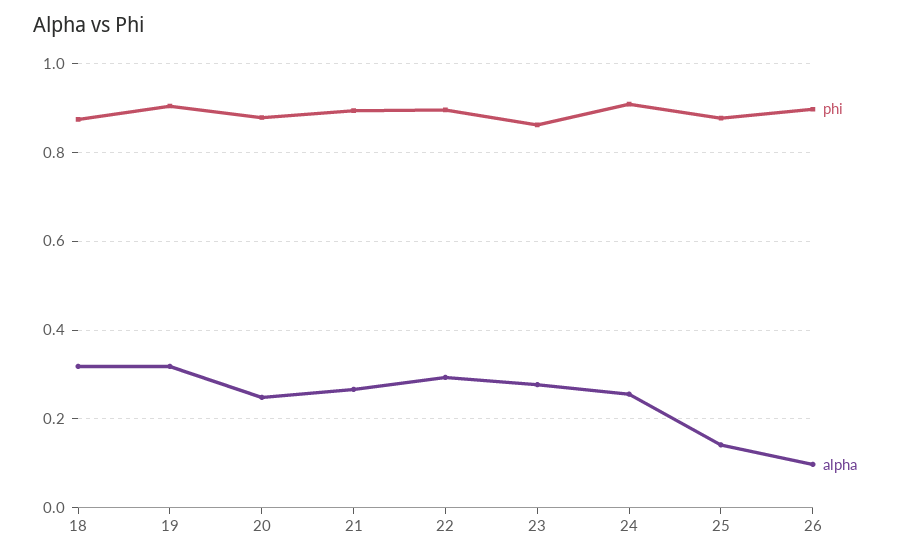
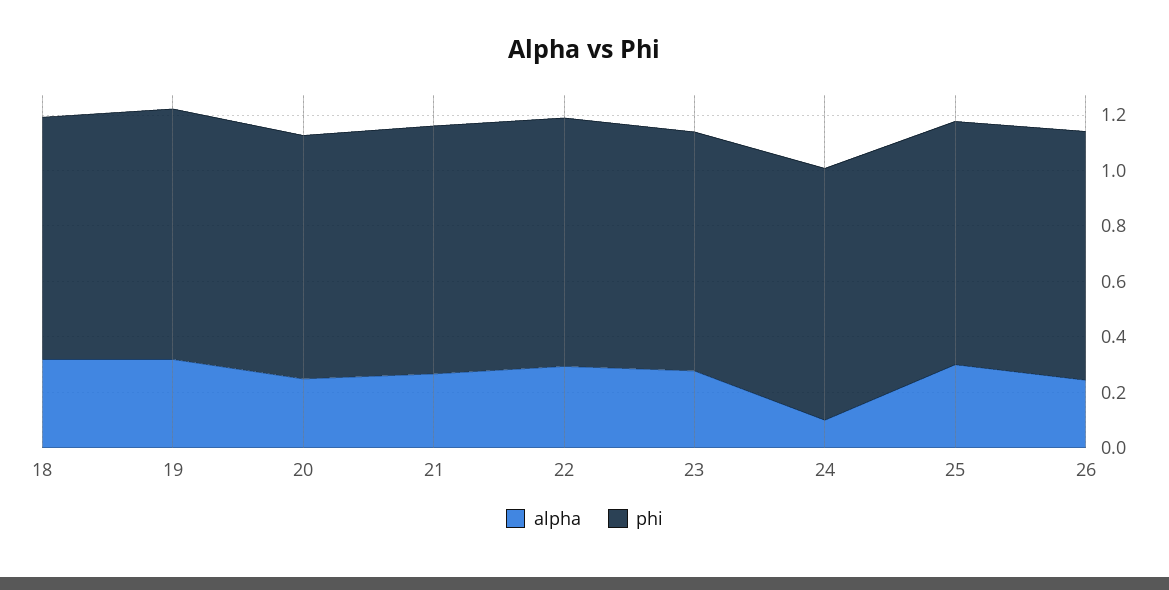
alpha, 24: 0.26 -> 0.1
alpha, 25: 0.14 -> 0.3
alpha, 26: 0.1 -> 0.25

